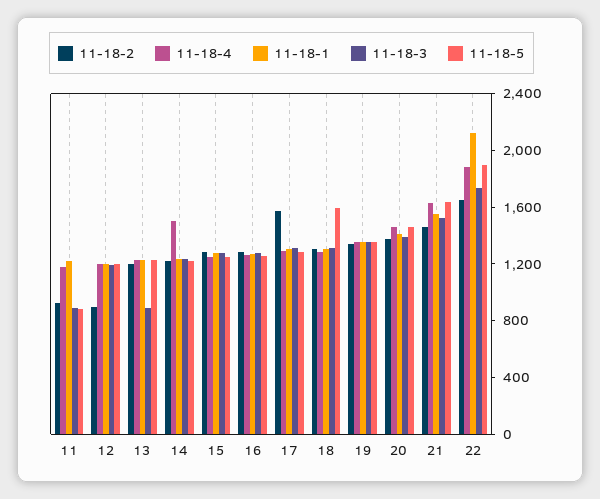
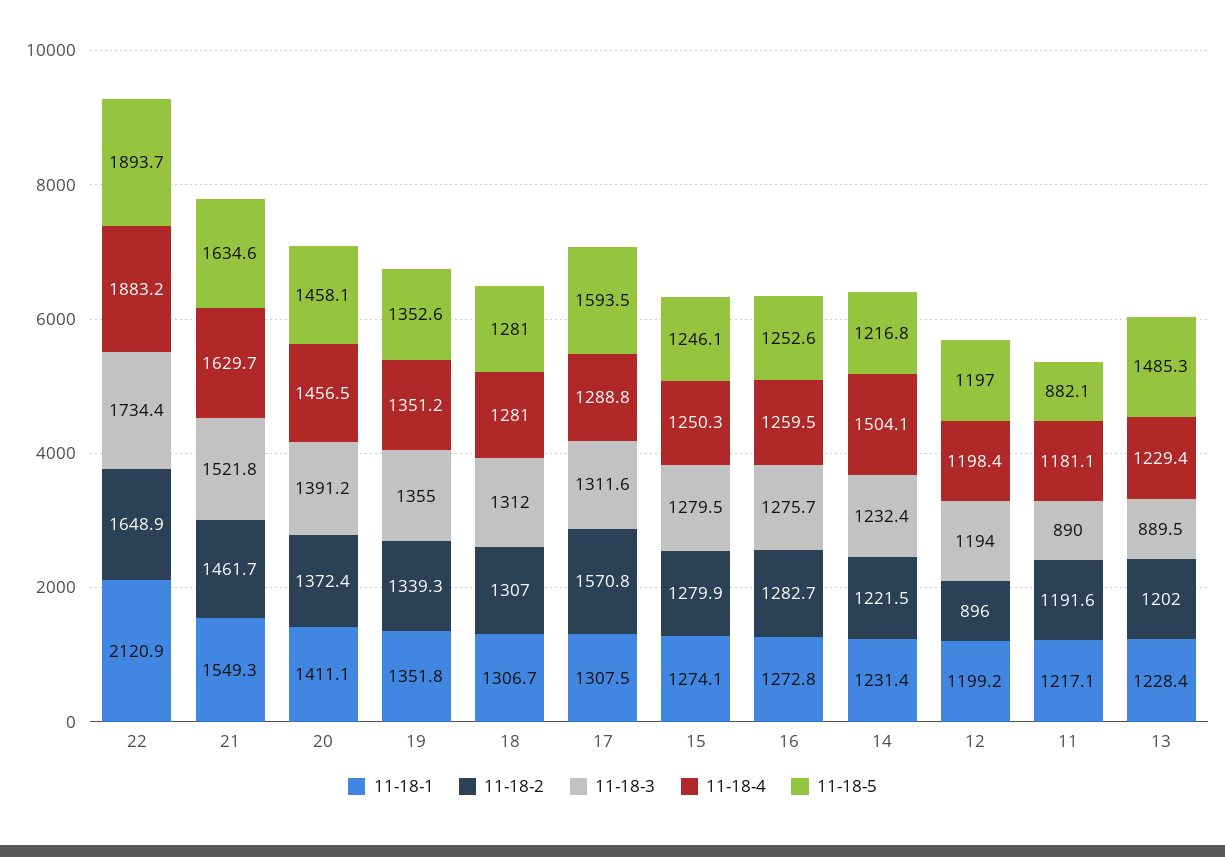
11-18-2, 11: 900 -> 1191.6
11-18-5, 13: 1200 -> 1485.3
11-18-5, 17: 1300 -> 1593.5
11-18-5, 18: 1600 -> 1281

